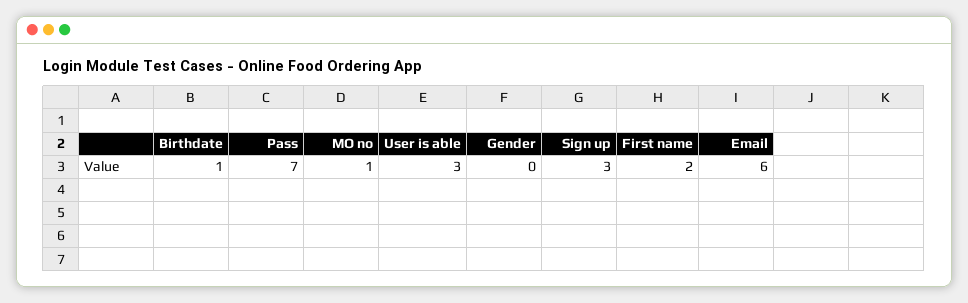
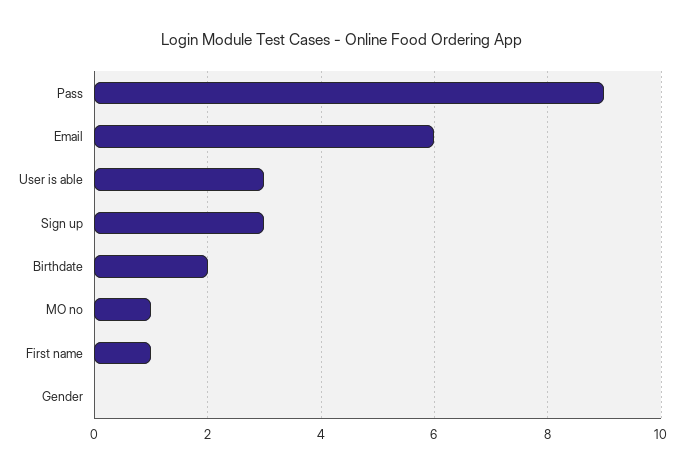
Birthdate: 1 -> 2
Pass: 7 -> 9
First name: 2 -> 1

